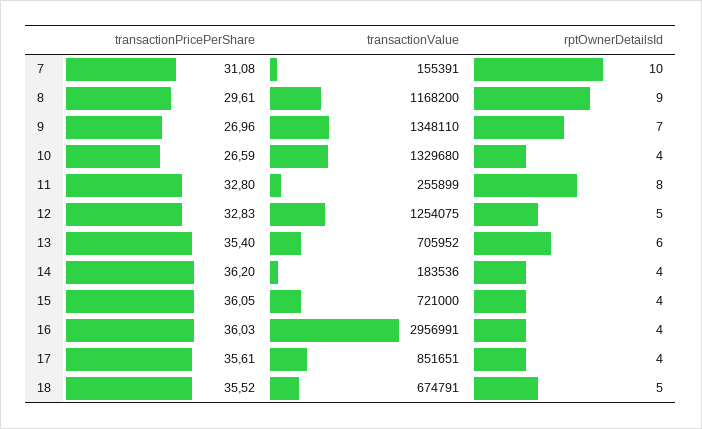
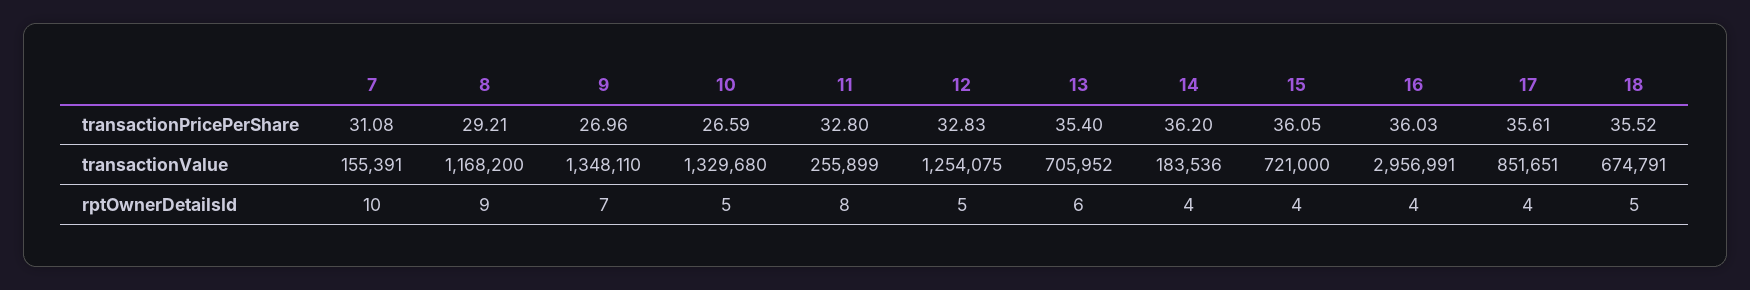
transactionPricePerShare, 8: 29.61 -> 29.21
rptOwnerDetailsId, 10: 4 -> 5

